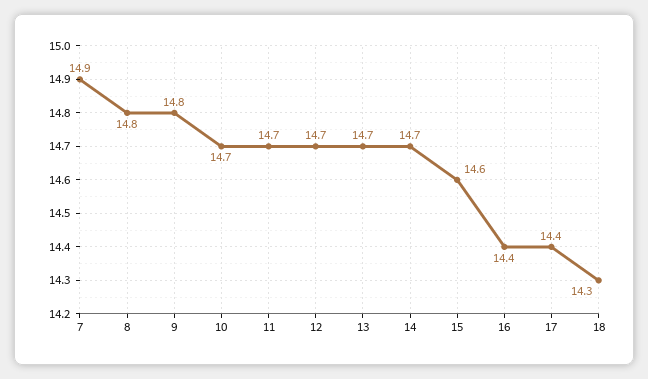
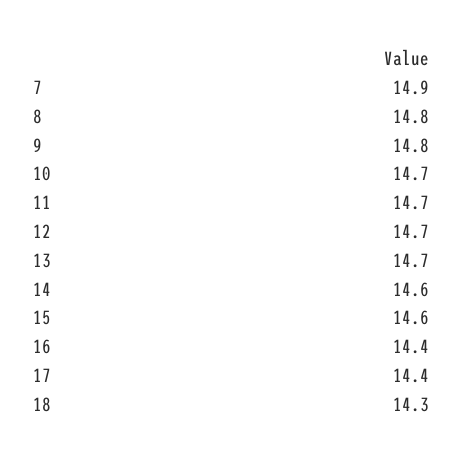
14: 14.7 -> 14.6

